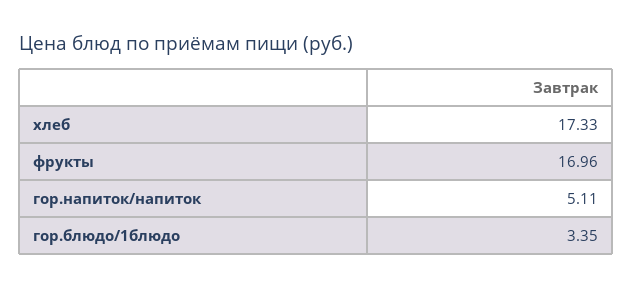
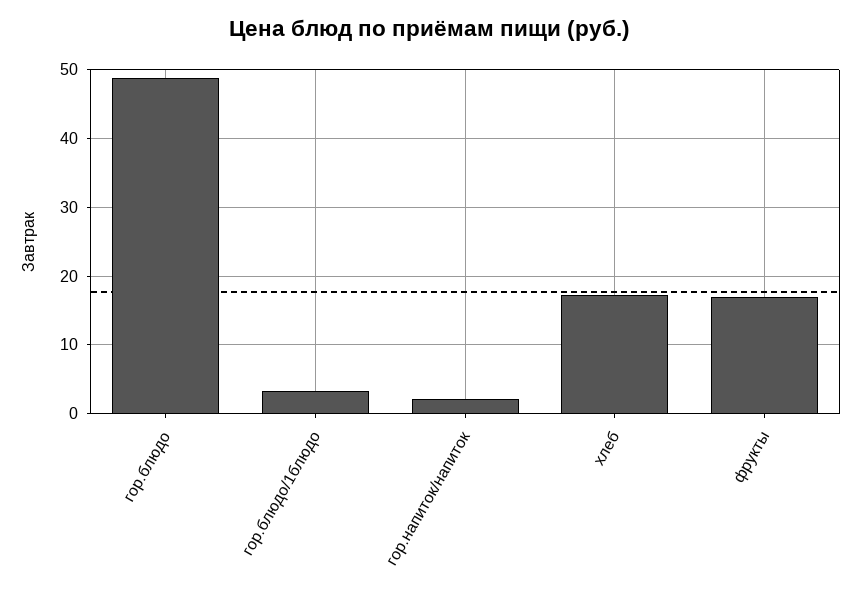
гор.напиток/напиток: 5.11 -> 2
гор.блюдо: none -> 49

